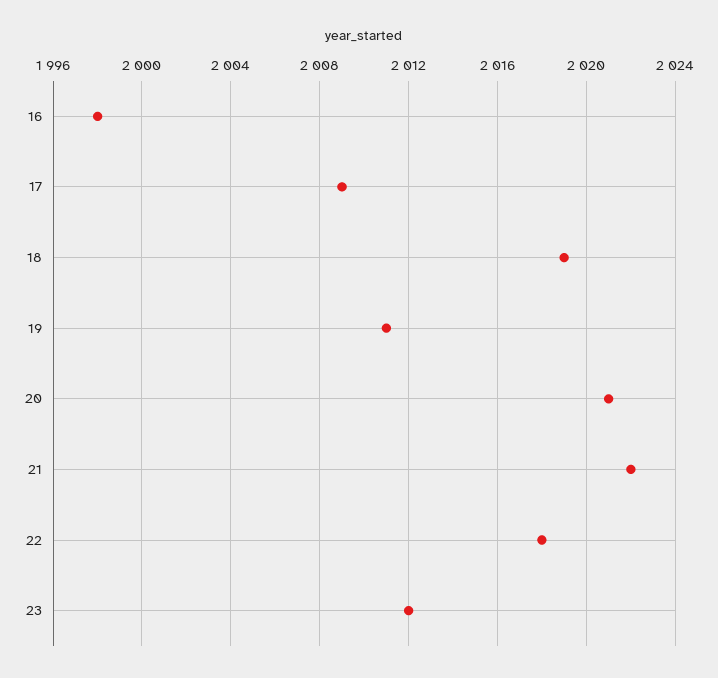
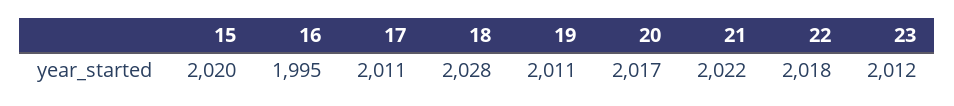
16: 1998 -> 1995
17: 2009 -> 2011
18: 2019 -> 2028
20: 2021 -> 2017
15: none -> 2020

